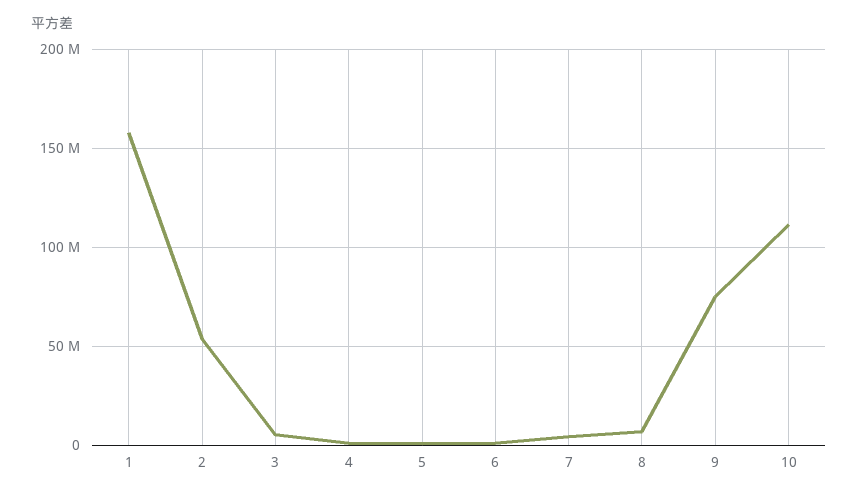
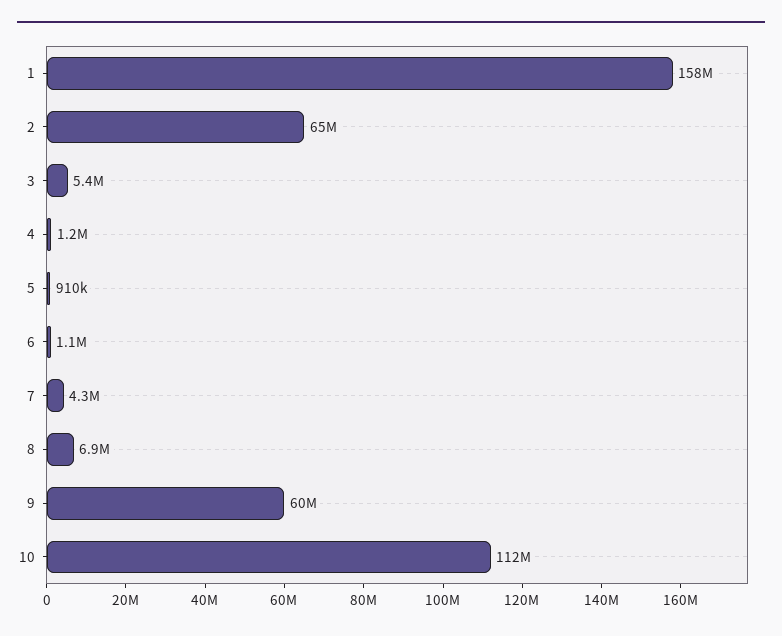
2: 55000000 -> 65000000
9: 75000000 -> 60000000

